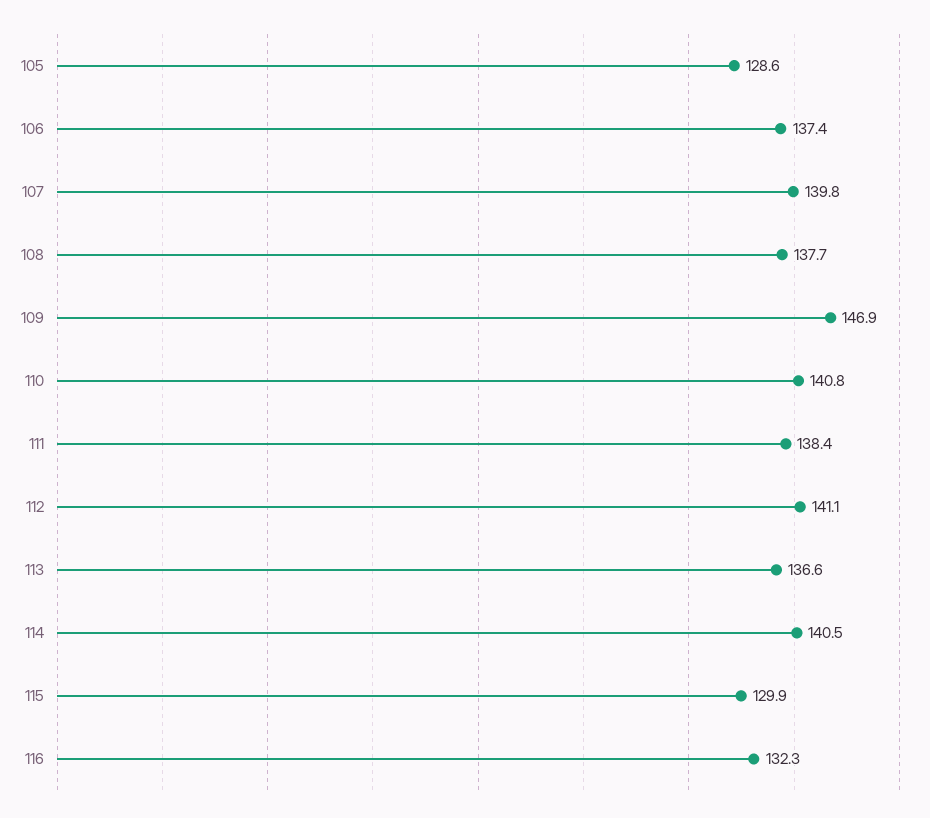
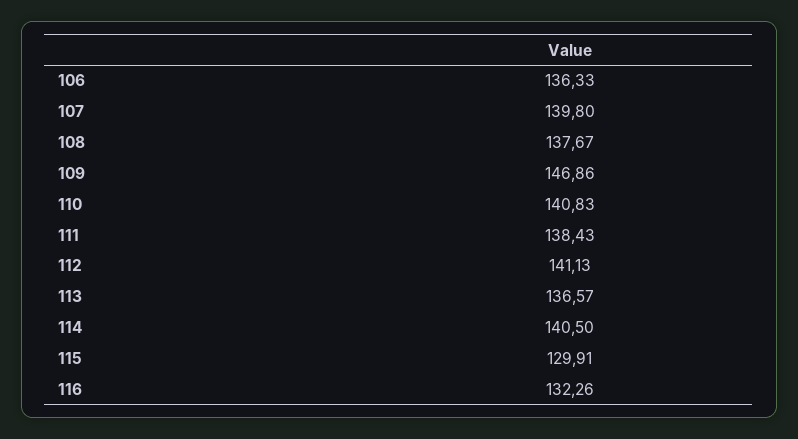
105: 128.6 -> none
106: 137.4 -> 136.33

